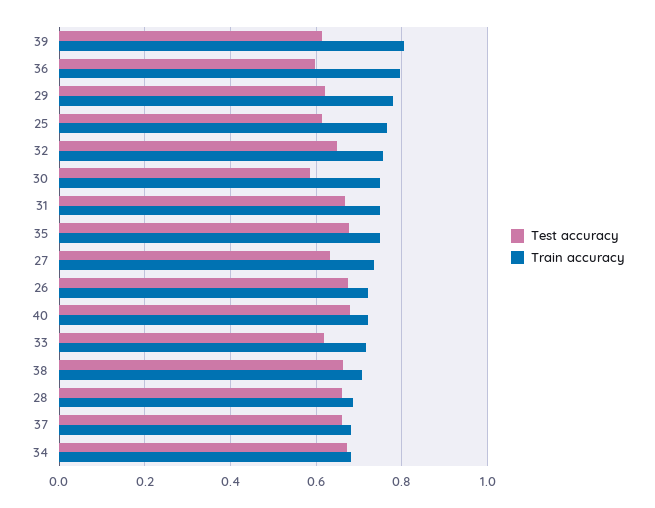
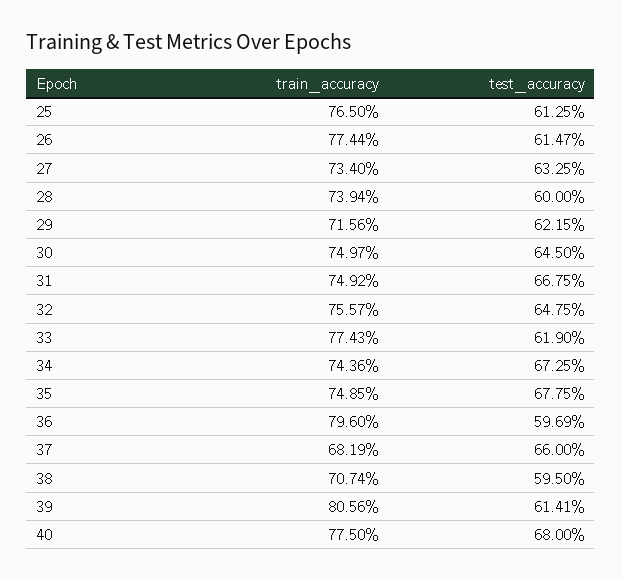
Train accuracy, 29: 0.78 -> 0.7156
Test accuracy, 30: 0.58 -> 0.645
Test accuracy, 26: 0.68 -> 0.6147
Train accuracy, 26: 0.72 -> 0.7744
Train accuracy, 40: 0.72 -> 0.775
Train accuracy, 33: 0.72 -> 0.7743
Test accuracy, 38: 0.66 -> 0.595
Test accuracy, 28: 0.66 -> 0.6
Train accuracy, 28: 0.68 -> 0.7394
Train accuracy, 34: 0.68 -> 0.7436

